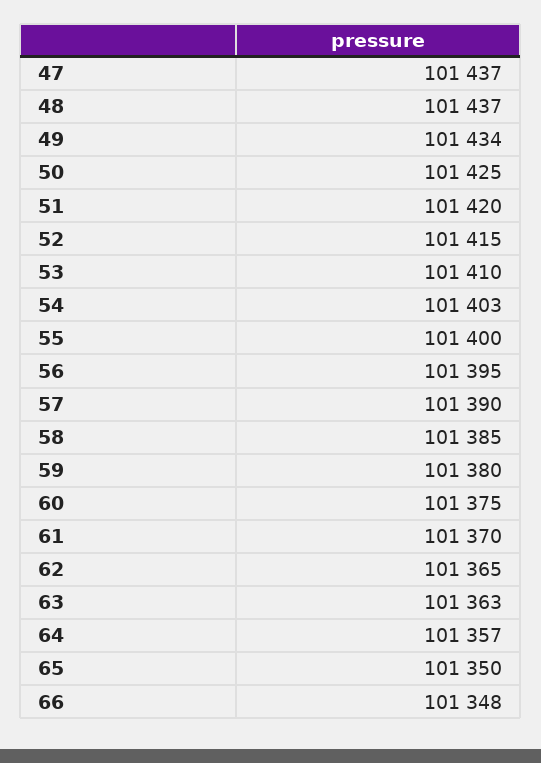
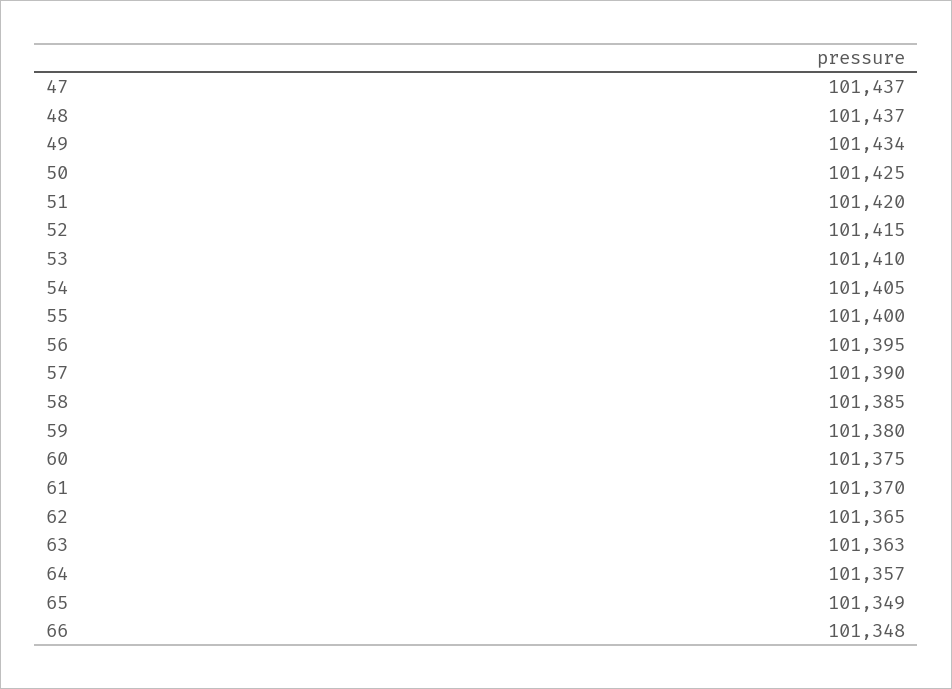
54: 101403 -> 101405
65: 101350 -> 101349

